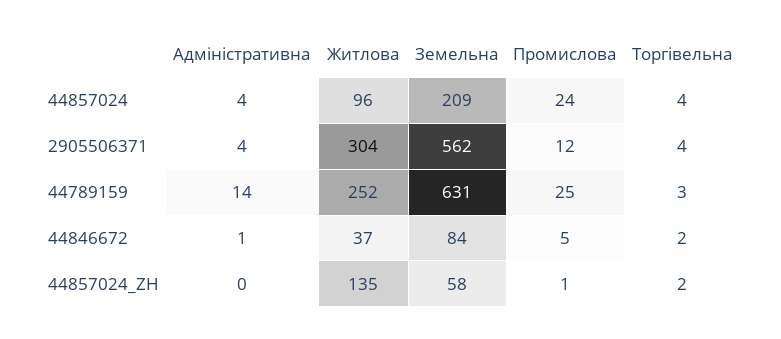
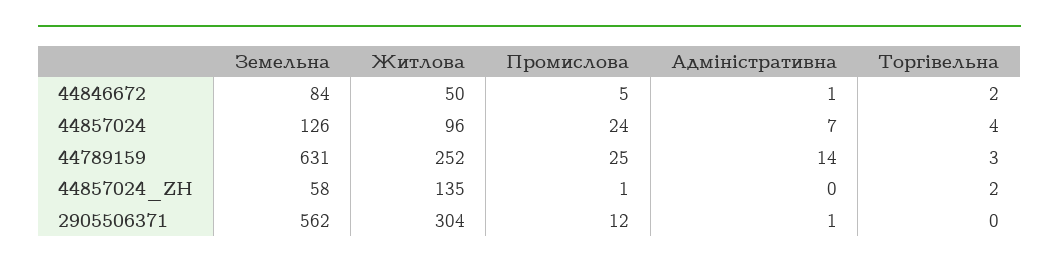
Адміністративна, 44857024: 4 -> 7
Земельна, 44857024: 209 -> 126
Адміністративна, 2905506371: 4 -> 1
Торгівельна, 2905506371: 4 -> 0
Житлова, 44846672: 37 -> 50

